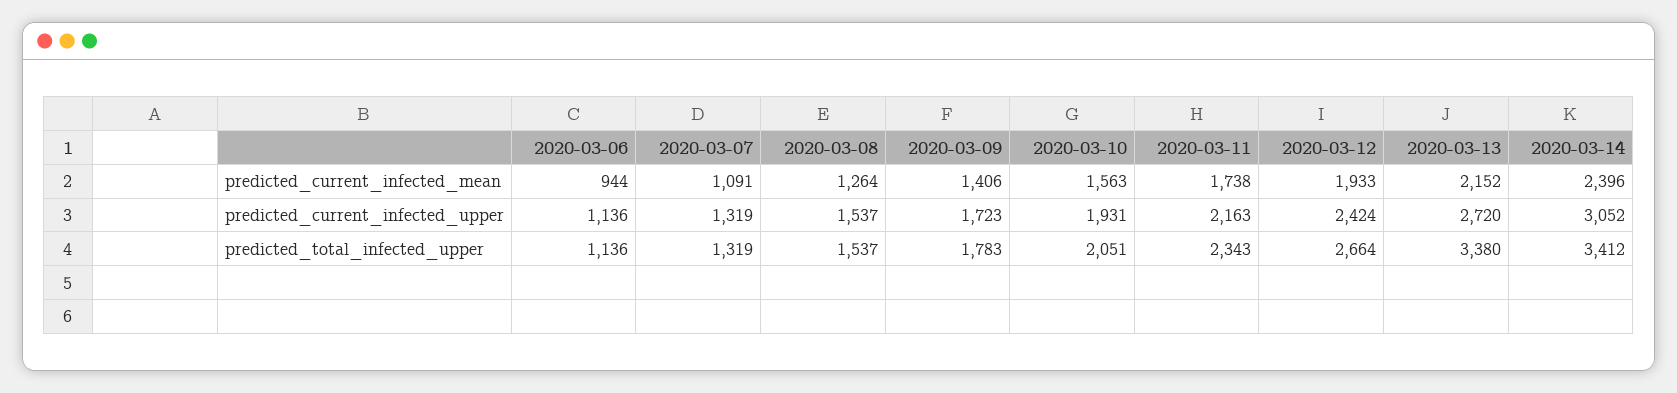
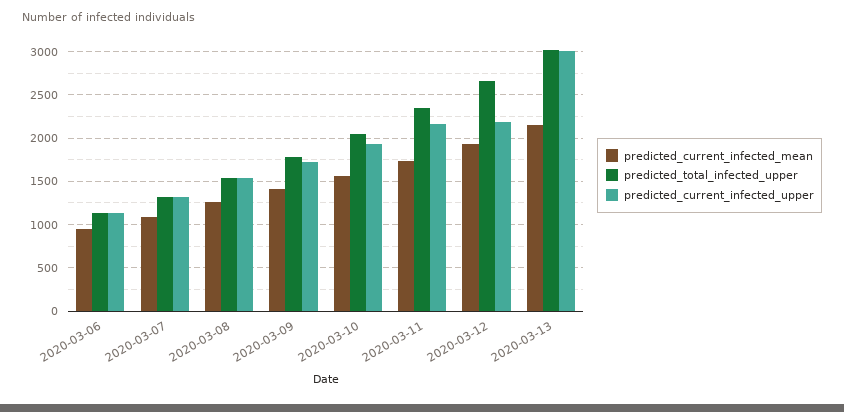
predicted_current_infected_mean, 2020-03-14: 2396 -> none
predicted_current_infected_upper, 2020-03-12: 2424 -> 2200
predicted_current_infected_upper, 2020-03-13: 2720 -> 3000
predicted_current_infected_upper, 2020-03-14: 3052 -> none
predicted_total_infected_upper, 2020-03-13: 3380 -> 3000
predicted_total_infected_upper, 2020-03-14: 3412 -> none

